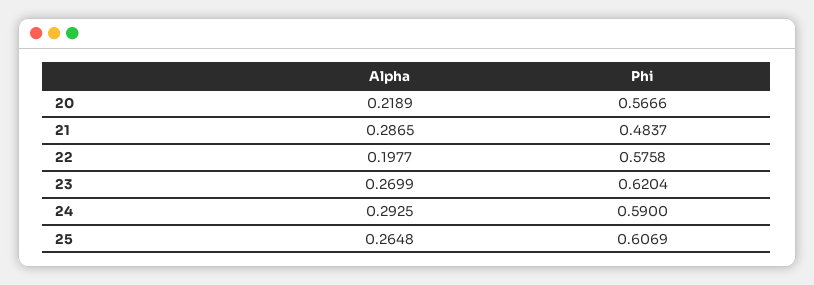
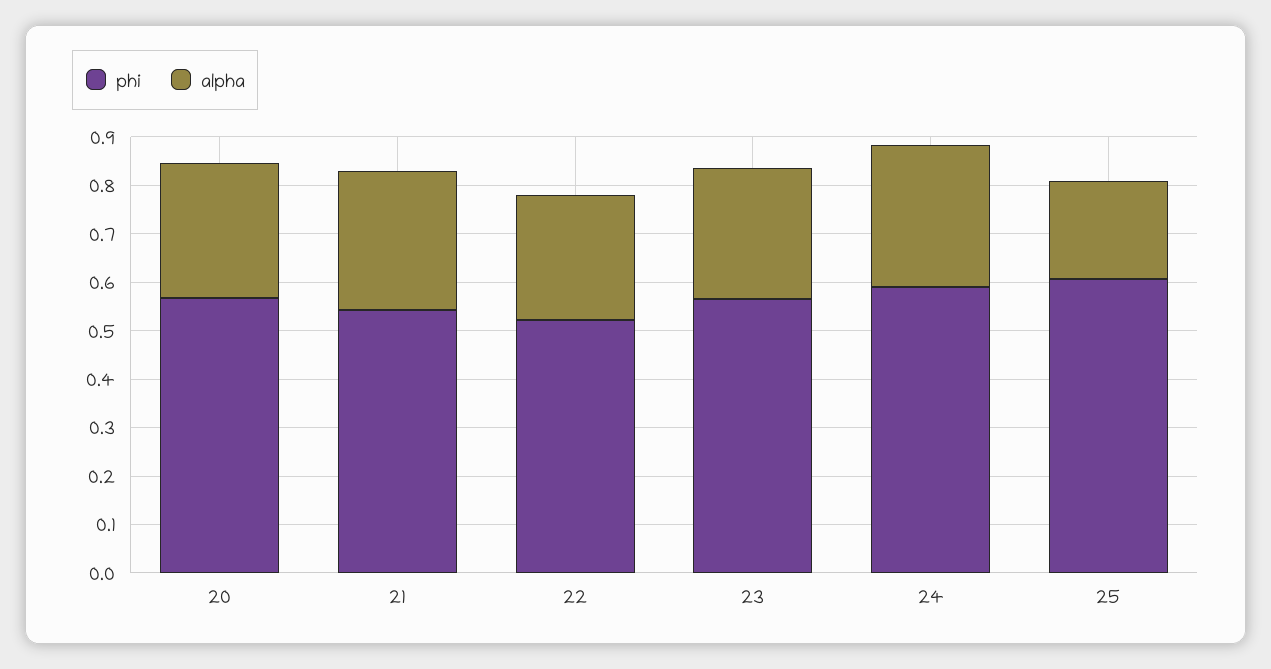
Alpha, 20: 0.2189 -> 0.28
Phi, 21: 0.4837 -> 0.54
Alpha, 22: 0.1977 -> 0.26
Phi, 22: 0.5758 -> 0.52
Phi, 23: 0.6204 -> 0.56
Alpha, 25: 0.2648 -> 0.2

